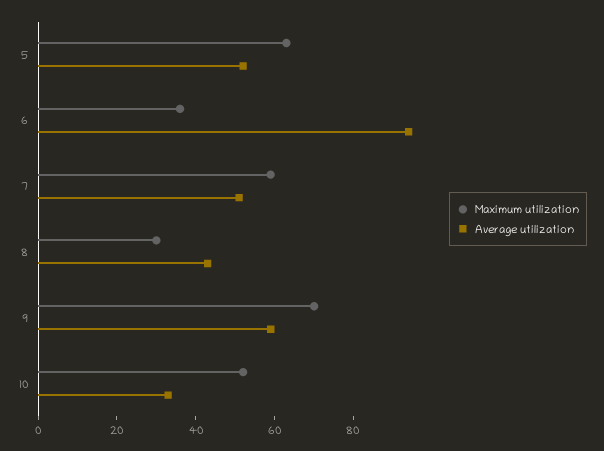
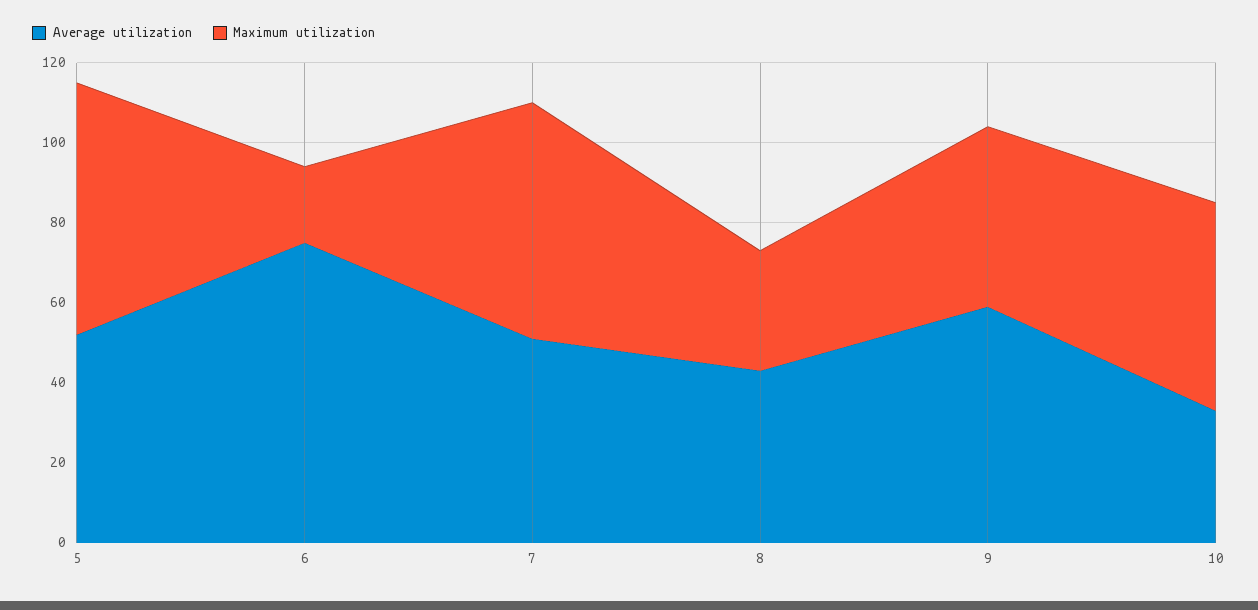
Maximum utilization, 6: 35 -> 20
Average utilization, 6: 95 -> 75
Maximum utilization, 9: 70 -> 45

